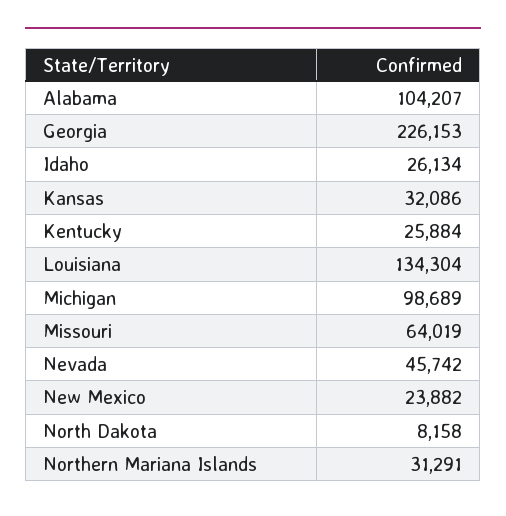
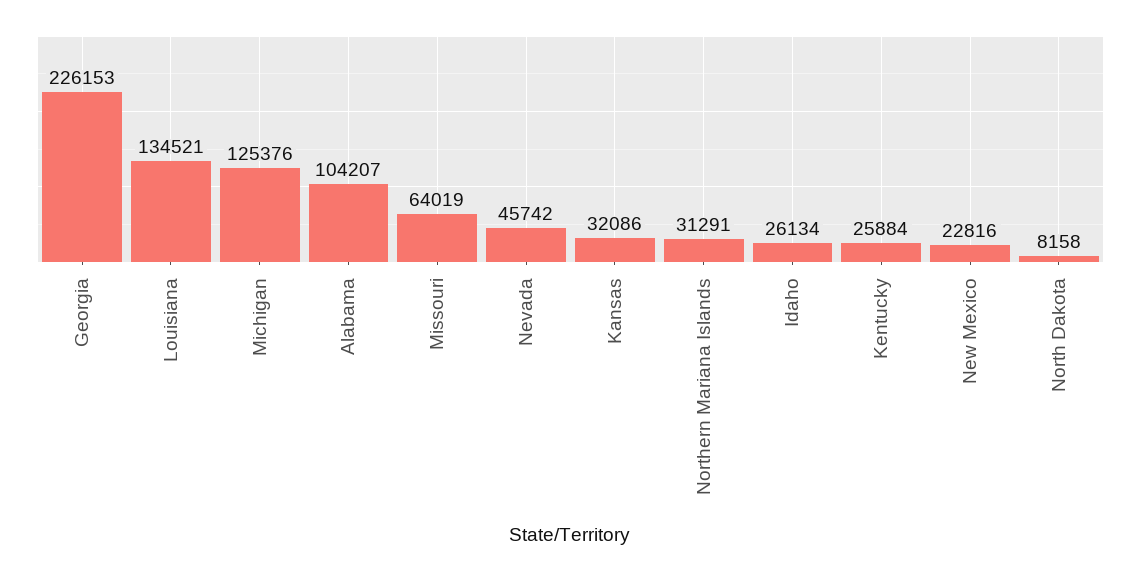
Louisiana: 134304 -> 134521
Michigan: 98689 -> 125376
New Mexico: 23882 -> 22816

